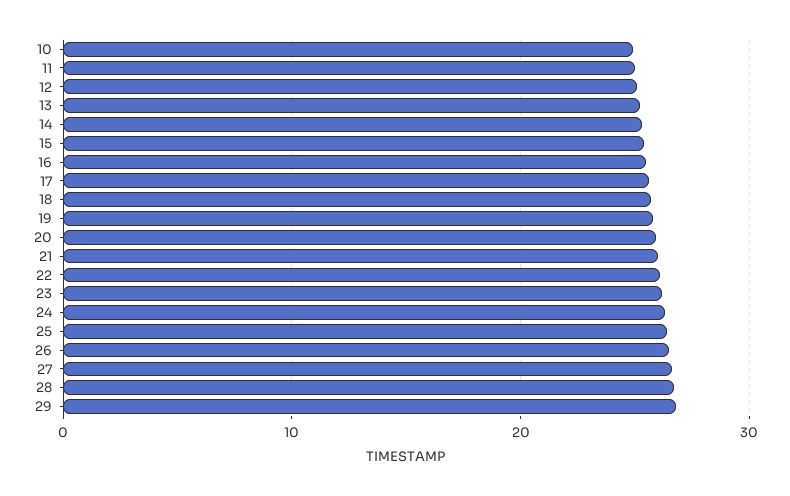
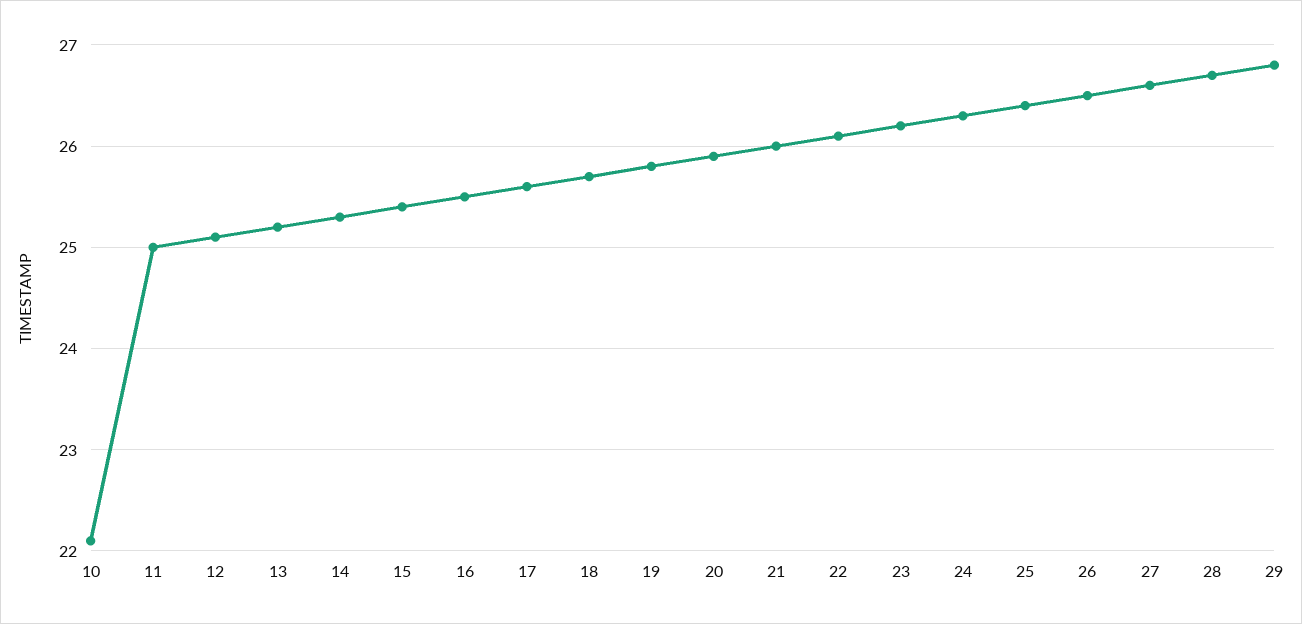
10: 25 -> 22.1

